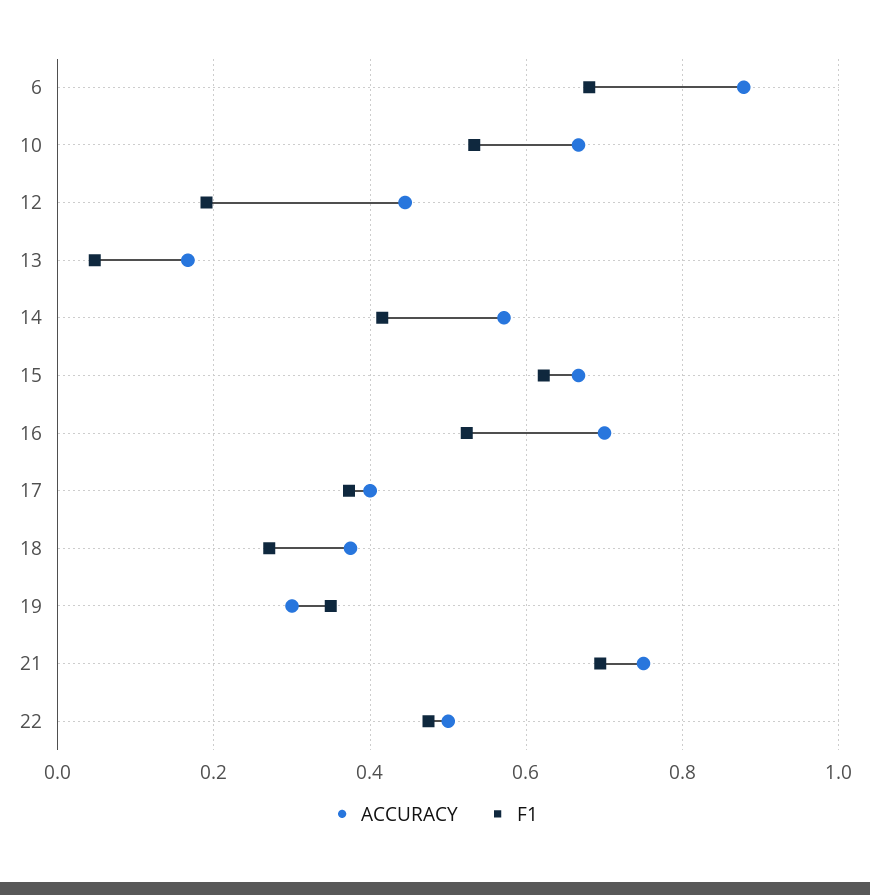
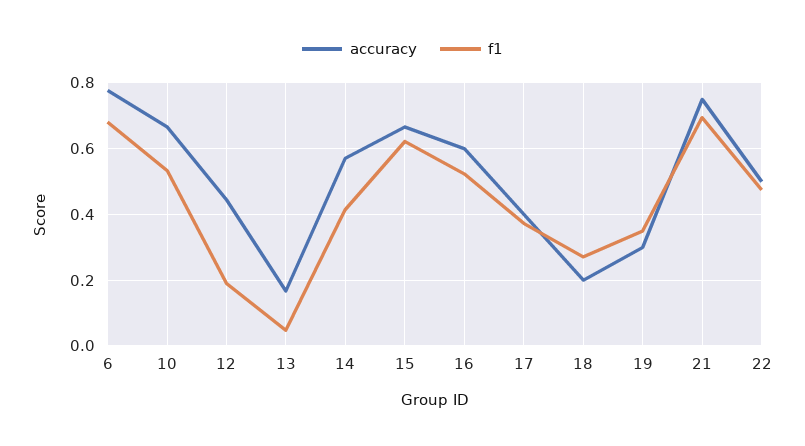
ACCURACY, 6: 0.88 -> 0.78
ACCURACY, 16: 0.7 -> 0.6
ACCURACY, 18: 0.38 -> 0.2

